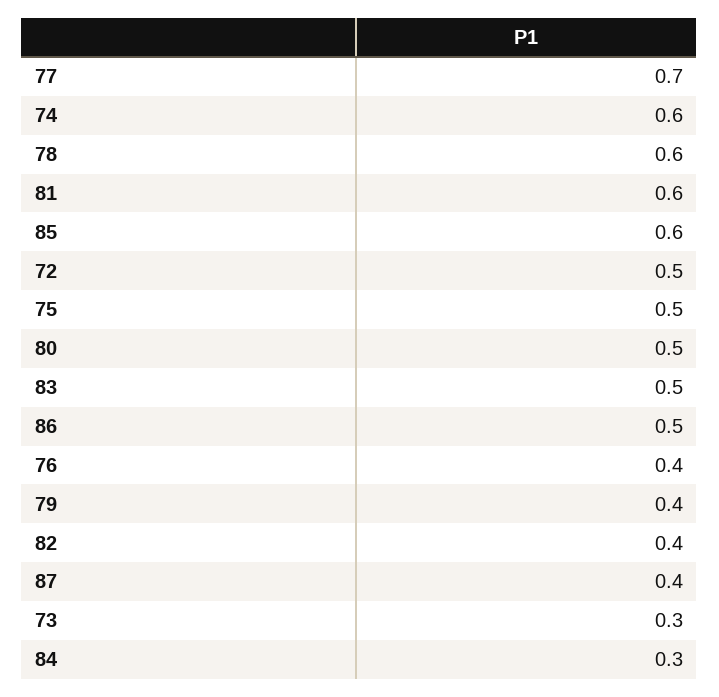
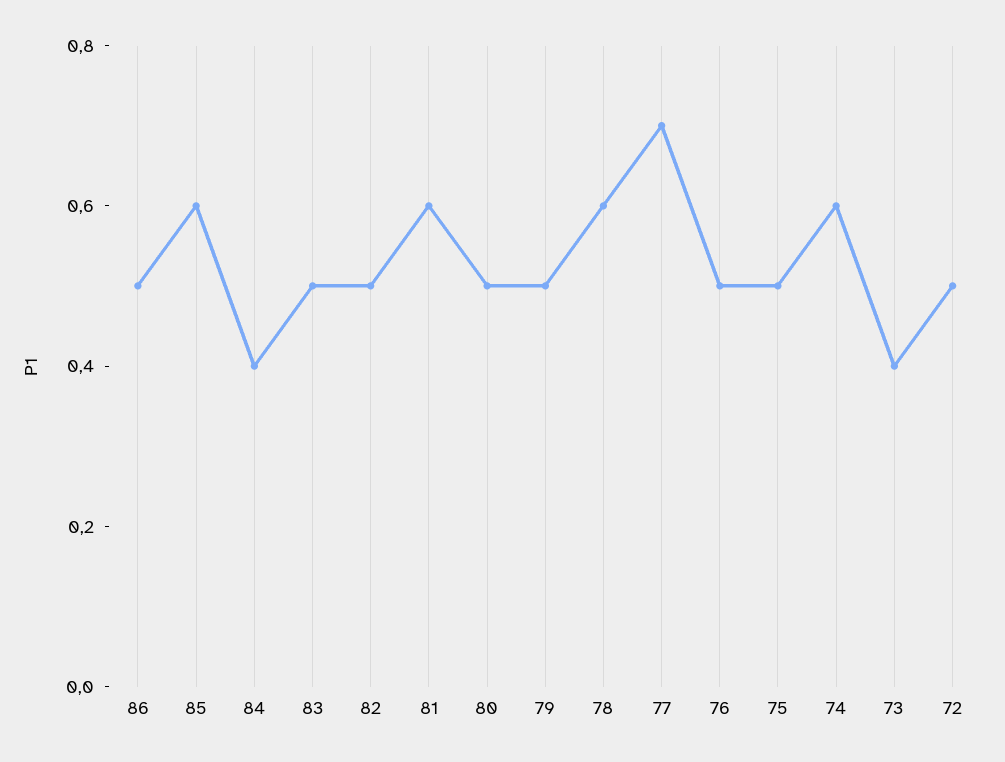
76: 0.4 -> 0.5
79: 0.4 -> 0.5
82: 0.4 -> 0.5
87: 0.4 -> none
73: 0.3 -> 0.4
84: 0.3 -> 0.4

